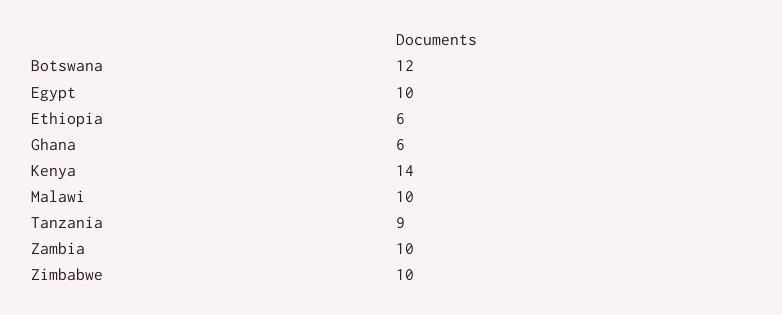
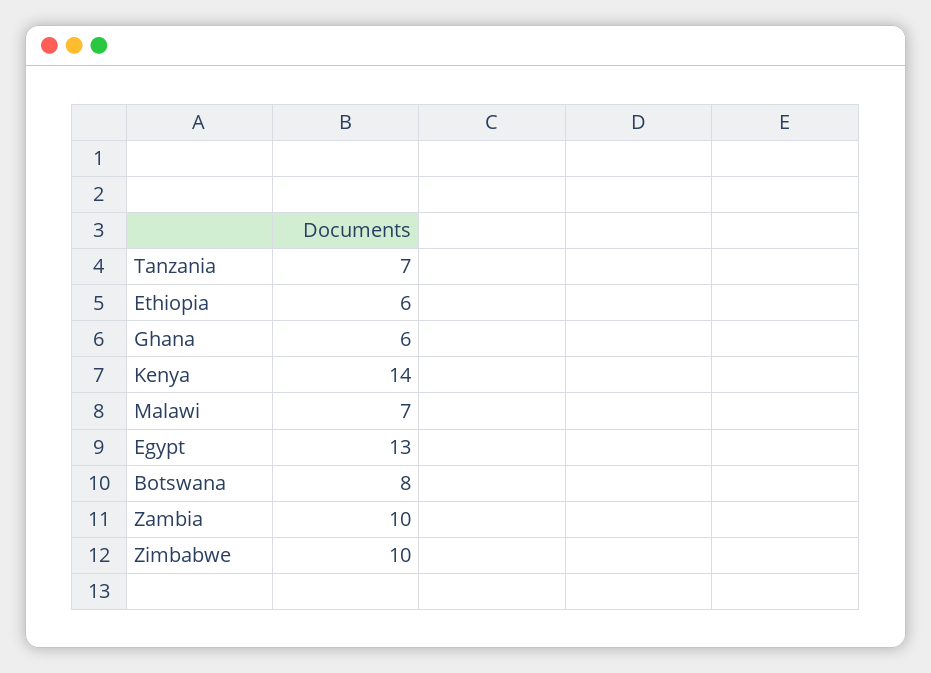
Botswana: 12 -> 8
Egypt: 10 -> 13
Malawi: 10 -> 7
Tanzania: 9 -> 7

